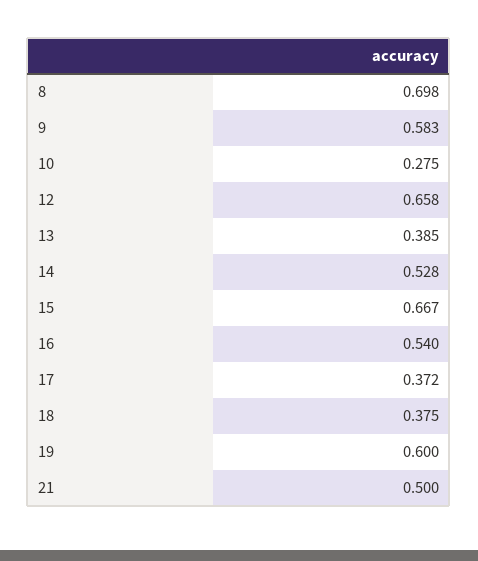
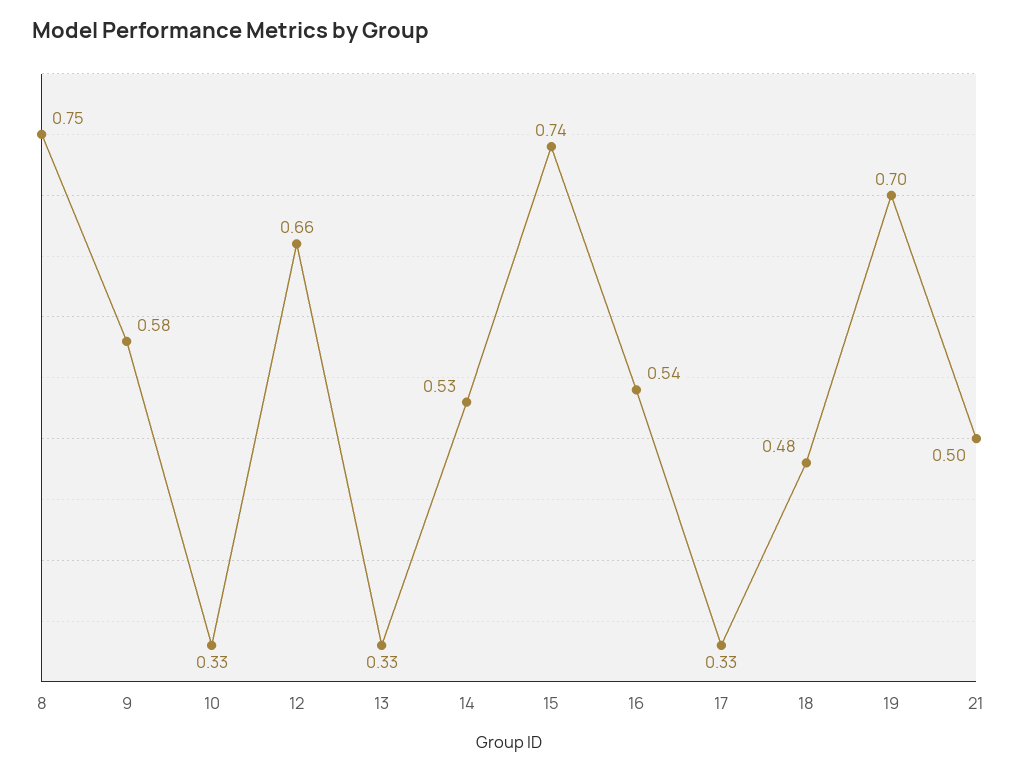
8: 0.698 -> 0.75
10: 0.275 -> 0.33
13: 0.385 -> 0.33
15: 0.667 -> 0.74
17: 0.372 -> 0.33
18: 0.375 -> 0.48
19: 0.6 -> 0.7

